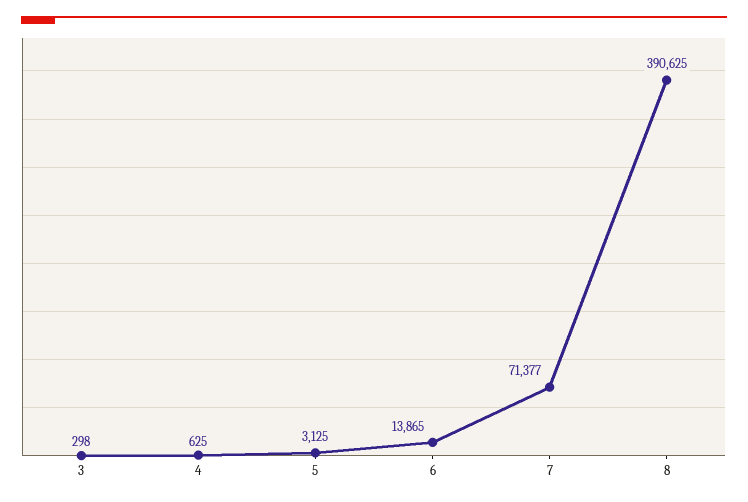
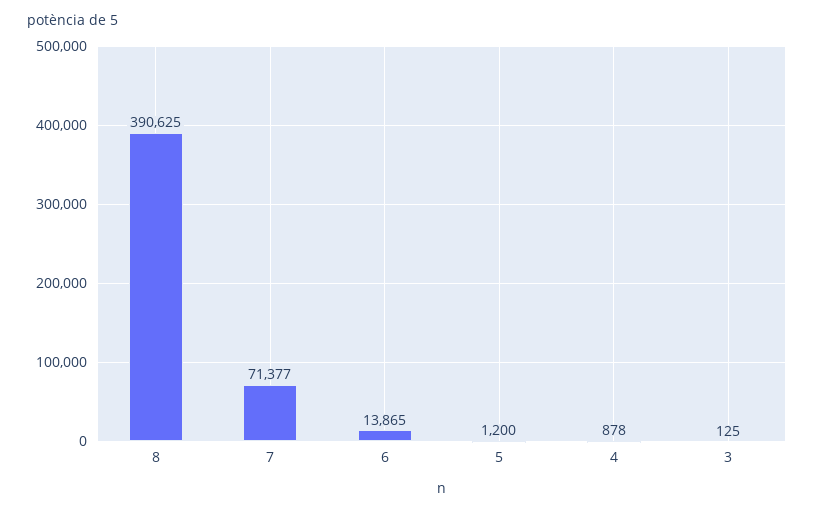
3: 298 -> 125
4: 625 -> 878
5: 3125 -> 1200

